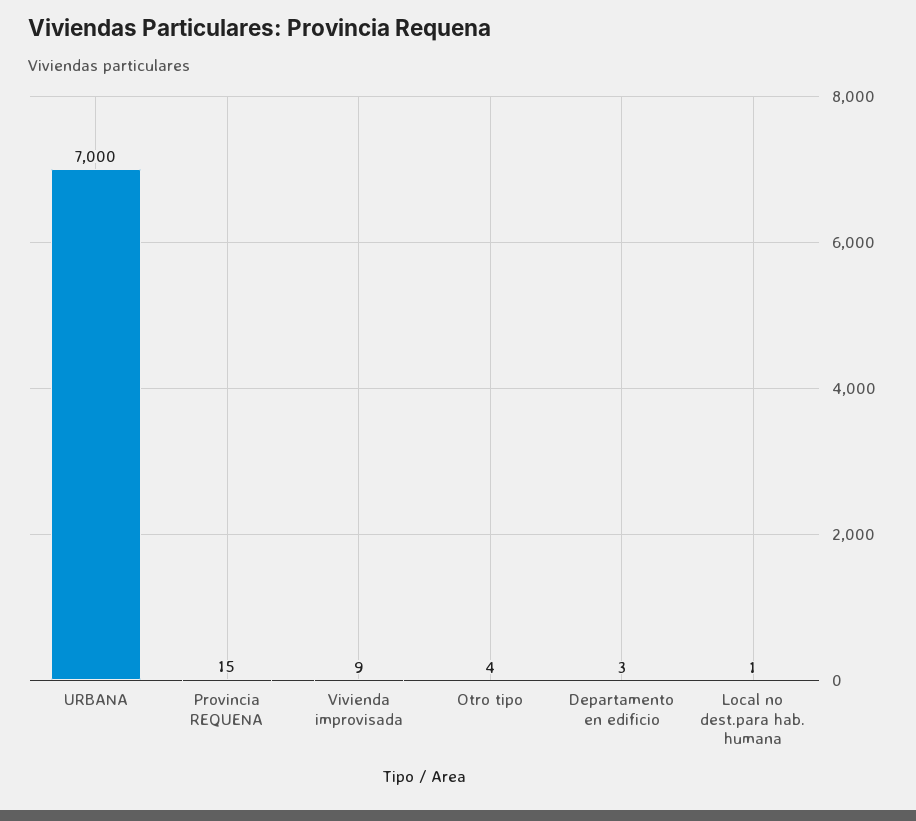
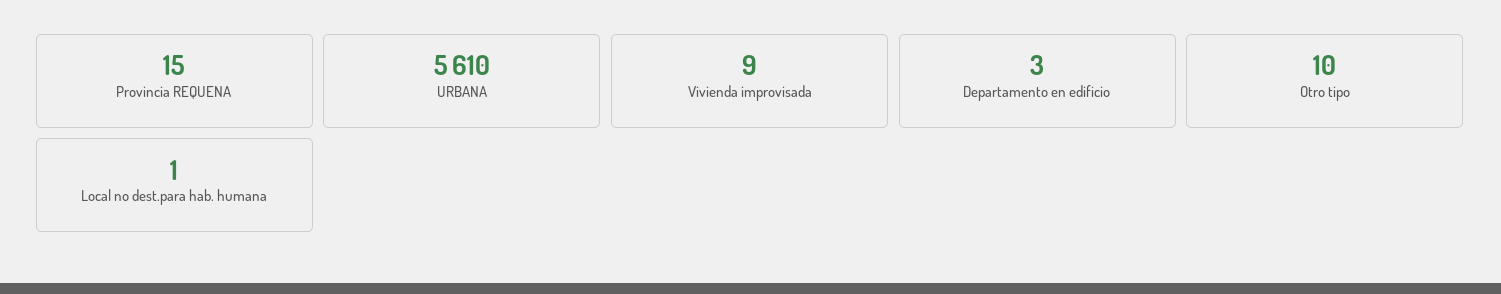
URBANA: 7000 -> 5610
Otro tipo: 4 -> 10

